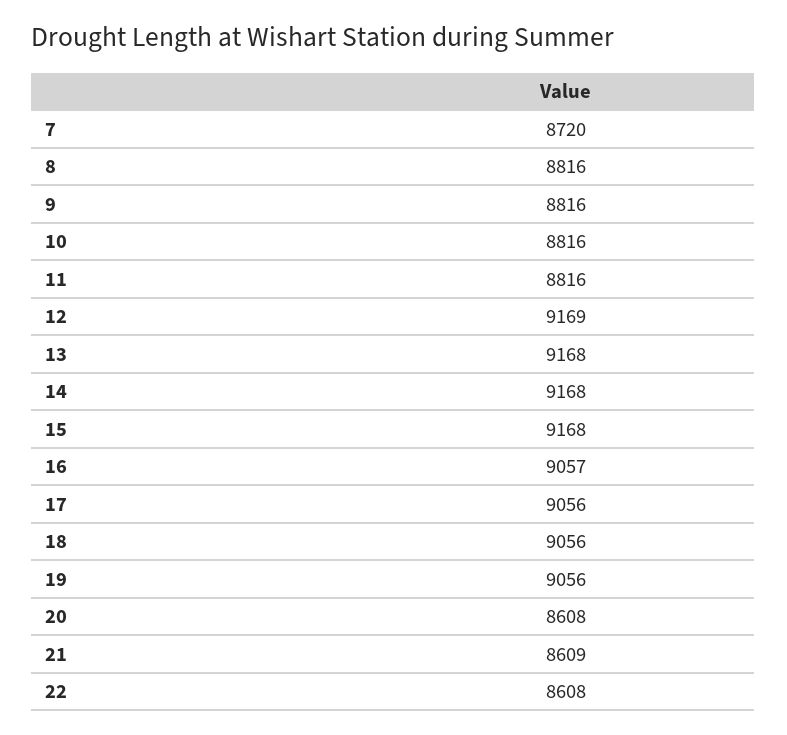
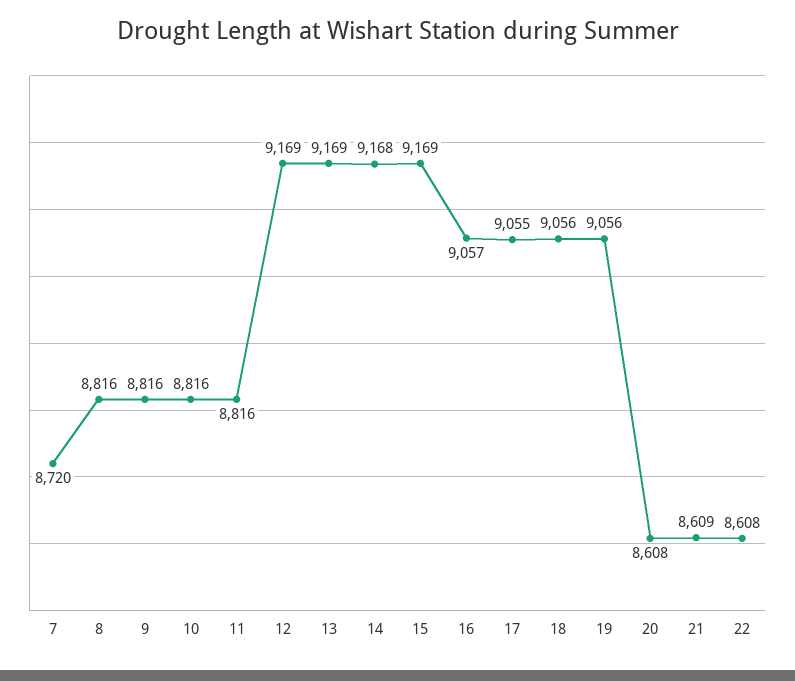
13: 9168 -> 9169
15: 9168 -> 9169
17: 9056 -> 9055

